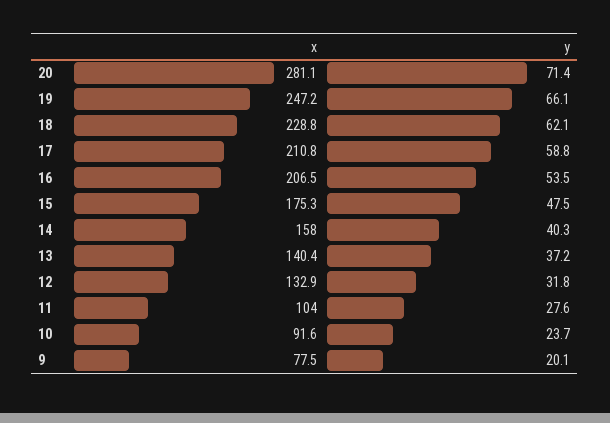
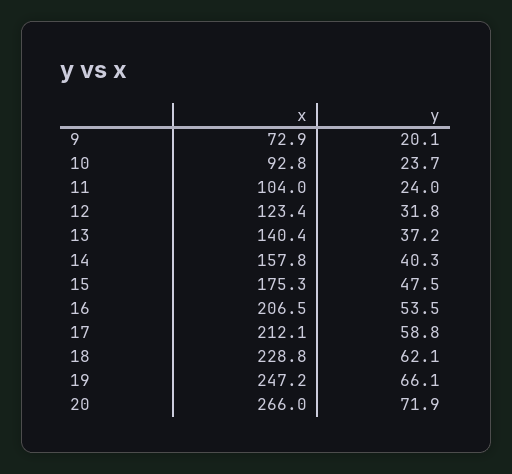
x, 20: 281.1 -> 266
y, 20: 71.4 -> 71.9
x, 17: 210.8 -> 212.1
x, 14: 158 -> 157.8
x, 12: 132.9 -> 123.4
y, 11: 27.6 -> 24
x, 10: 91.6 -> 92.8
x, 9: 77.5 -> 72.9

